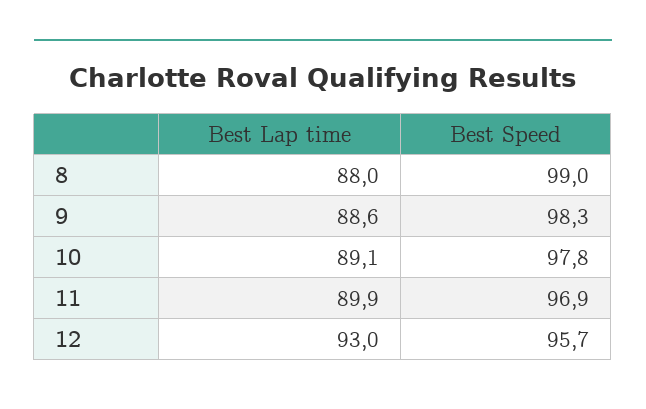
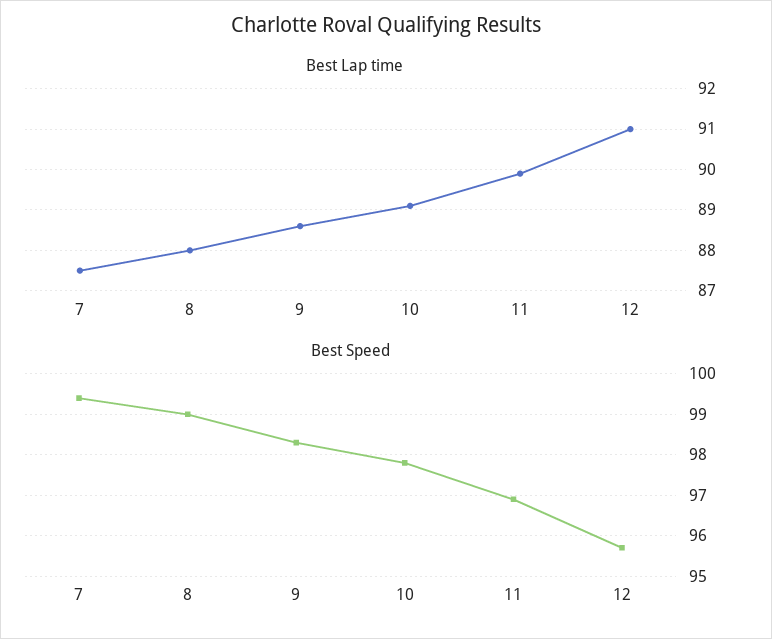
Best Lap time, 12: 93 -> 91
Best Lap time, 7: none -> 87.5
Best Speed, 7: none -> 99.5

